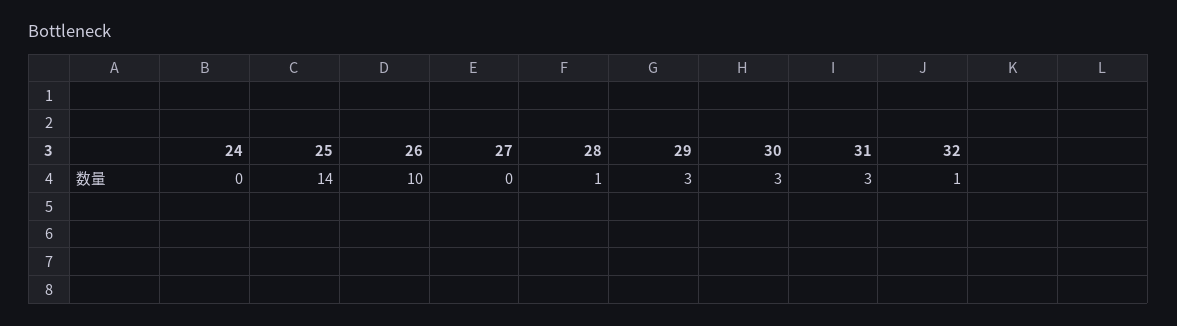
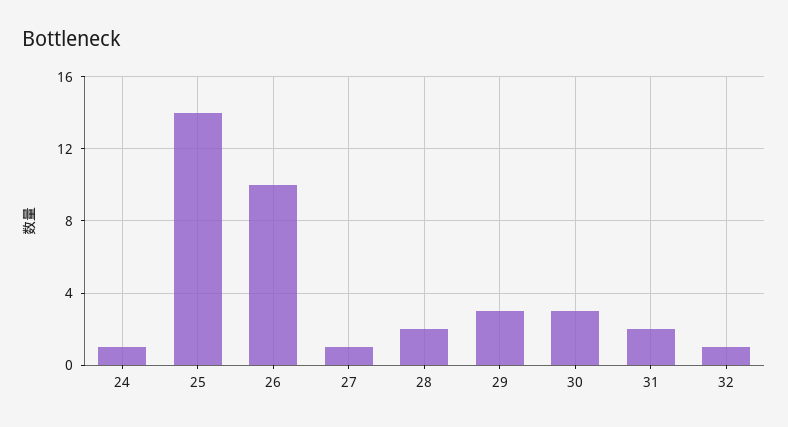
24: 0 -> 1
27: 0 -> 1
28: 1 -> 2
31: 3 -> 2

